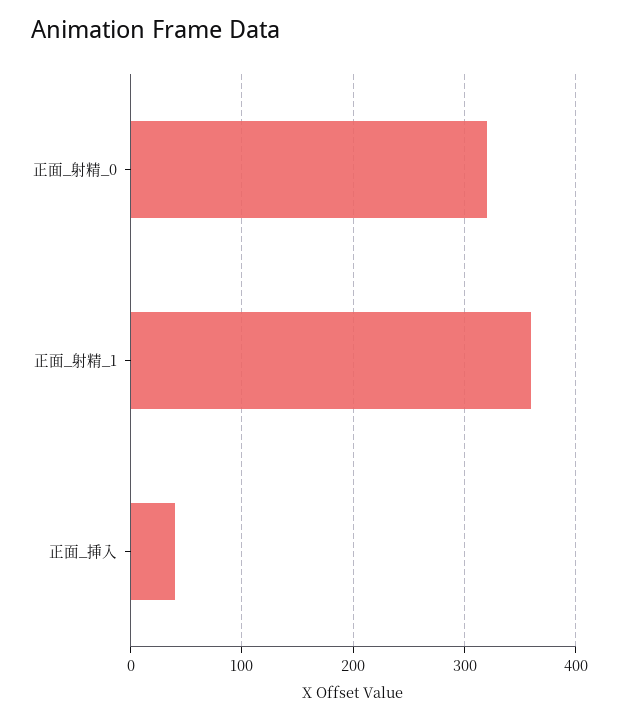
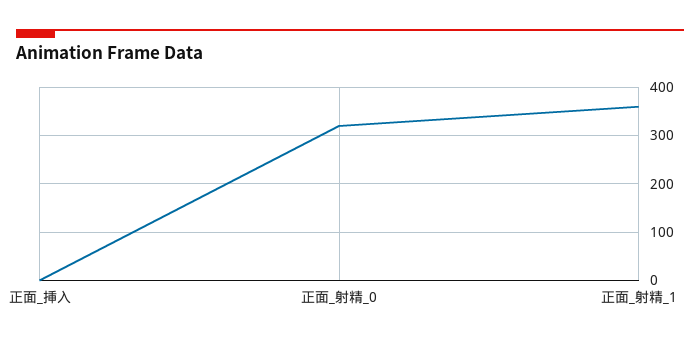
正面_挿入: 40 -> 0

